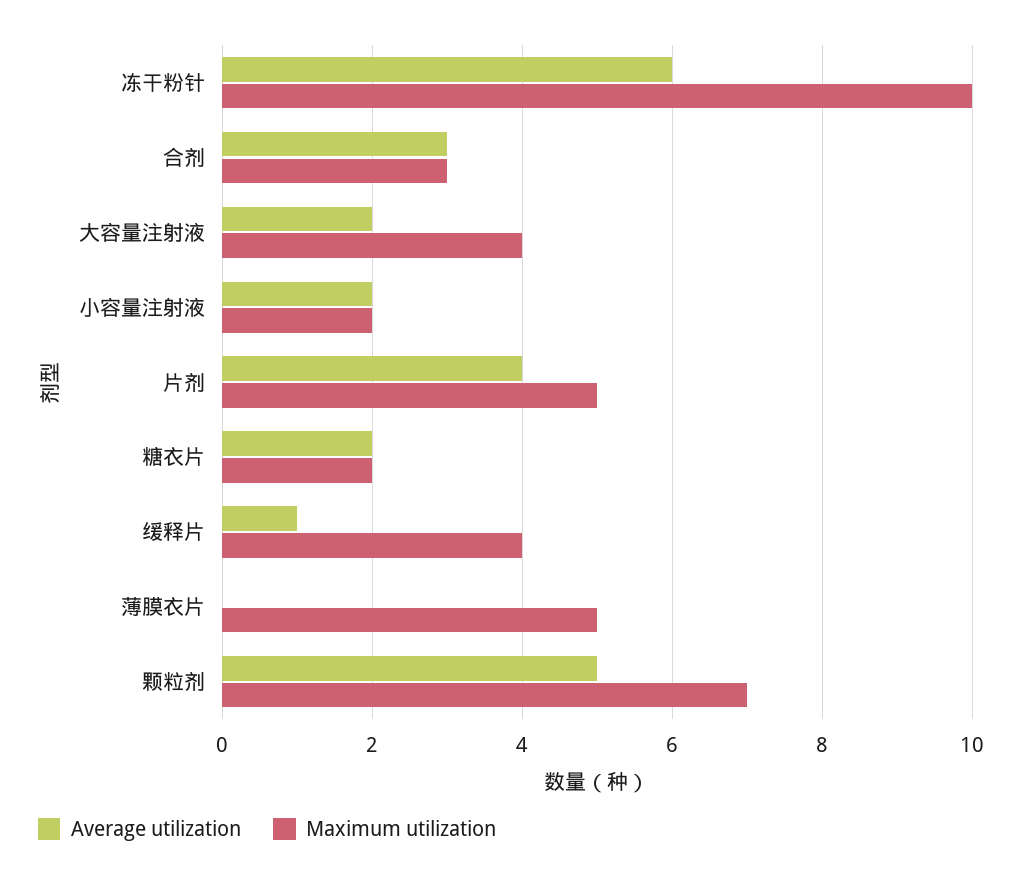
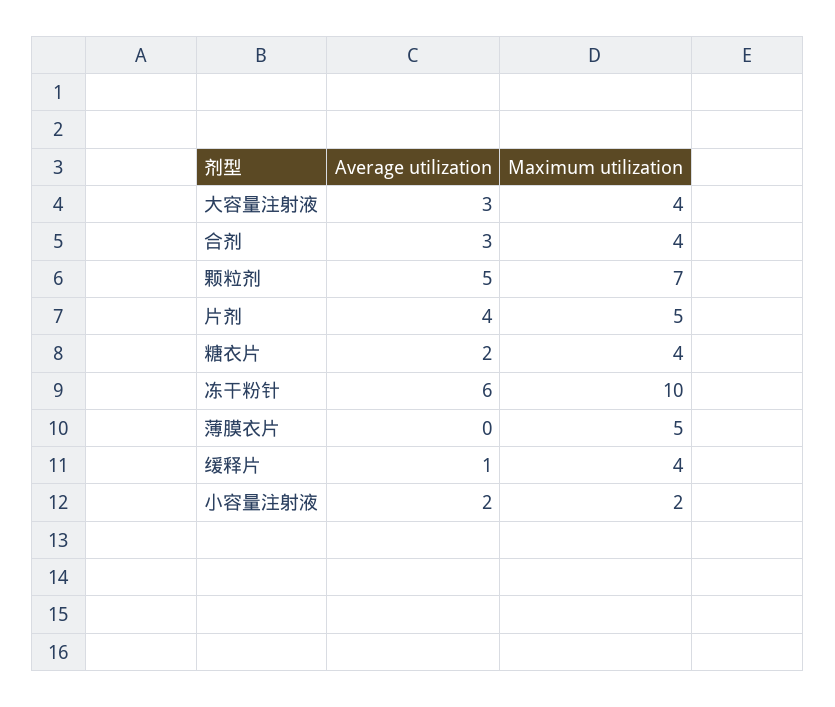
Maximum utilization, 合剂: 3 -> 4
Average utilization, 大容量注射液: 2 -> 3
Maximum utilization, 糖衣片: 2 -> 4

